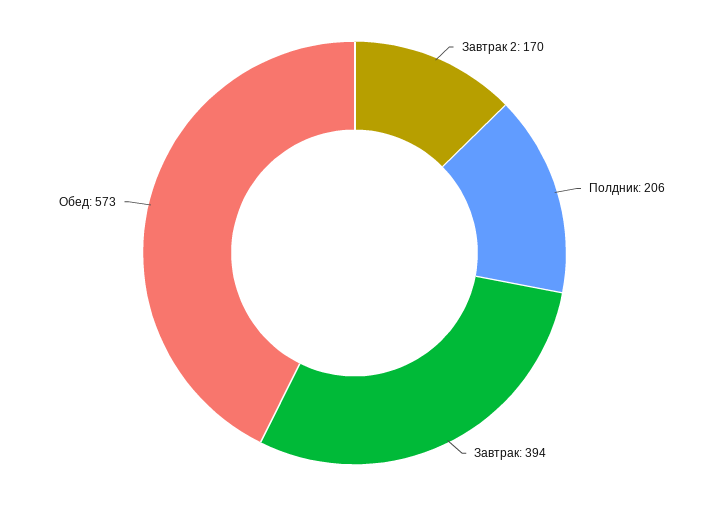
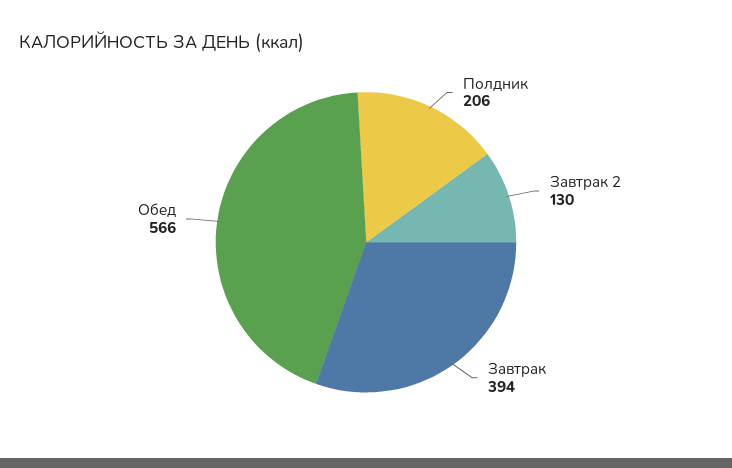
Завтрак 2: 170 -> 130
Обед: 573 -> 566

